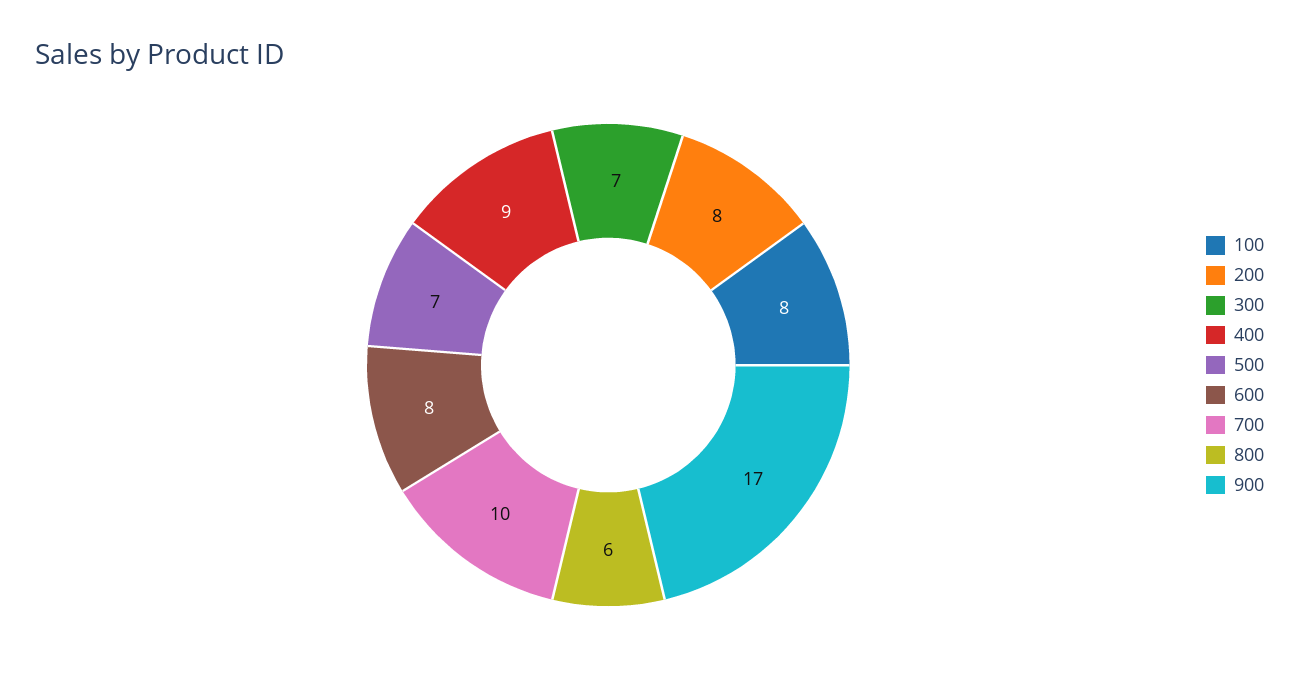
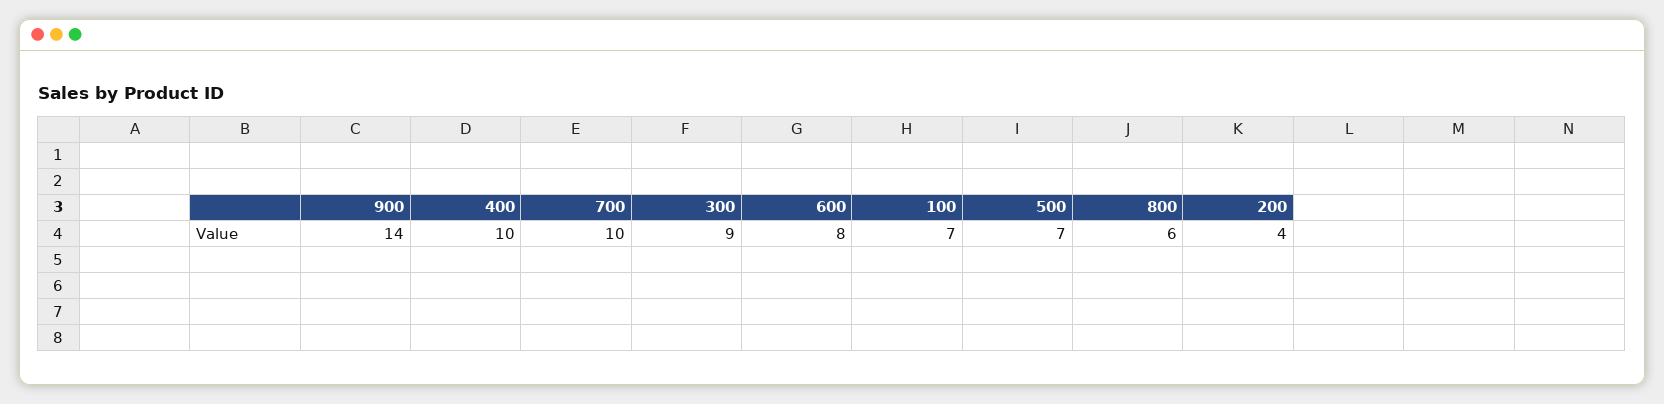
100: 8 -> 7
200: 8 -> 4
300: 7 -> 9
400: 9 -> 10
900: 17 -> 14

